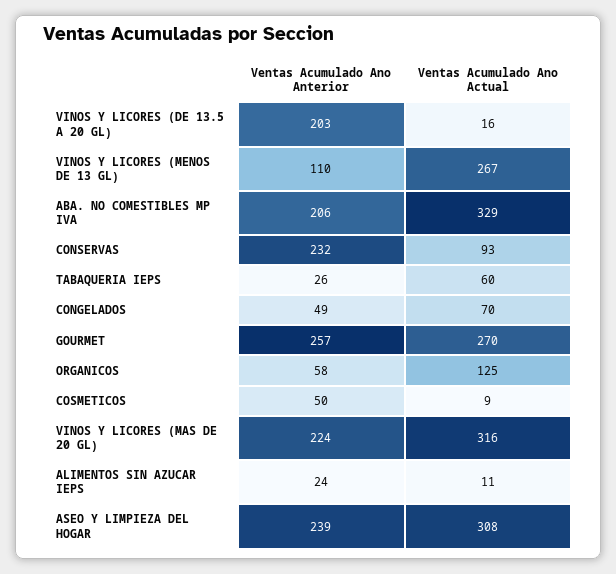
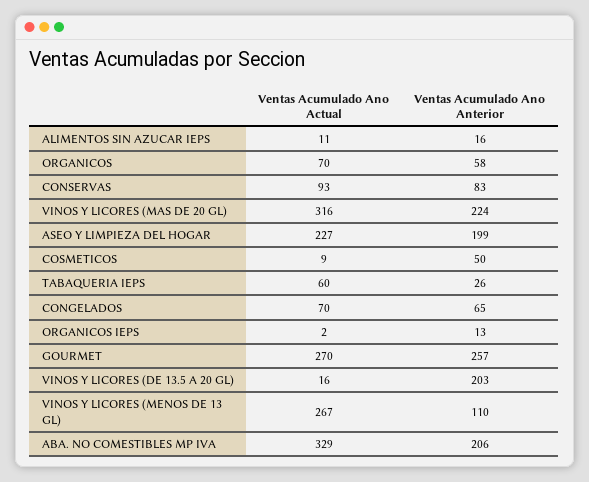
Ventas Acumulado Ano Anterior, CONSERVAS: 232 -> 83
Ventas Acumulado Ano Anterior, CONGELADOS: 49 -> 65
Ventas Acumulado Ano Actual, ORGANICOS: 125 -> 70
Ventas Acumulado Ano Anterior, ALIMENTOS SIN AZUCAR IEPS: 24 -> 16
Ventas Acumulado Ano Anterior, ASEO Y LIMPIEZA DEL HOGAR: 239 -> 199
Ventas Acumulado Ano Actual, ASEO Y LIMPIEZA DEL HOGAR: 308 -> 227
Ventas Acumulado Ano Actual, ORGANICOS IEPS: none -> 2
Ventas Acumulado Ano Anterior, ORGANICOS IEPS: none -> 13

